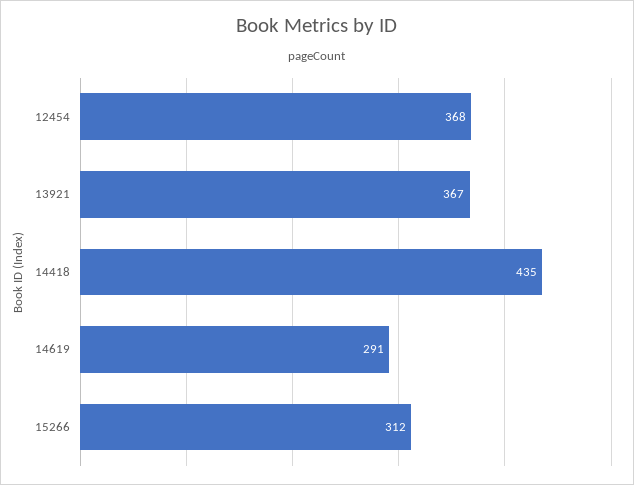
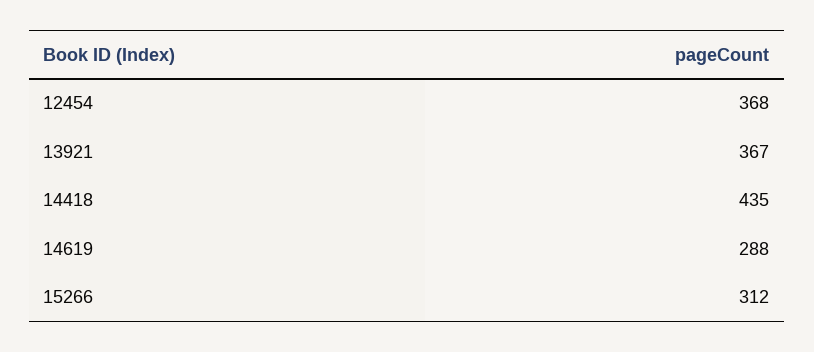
14619: 291 -> 288

